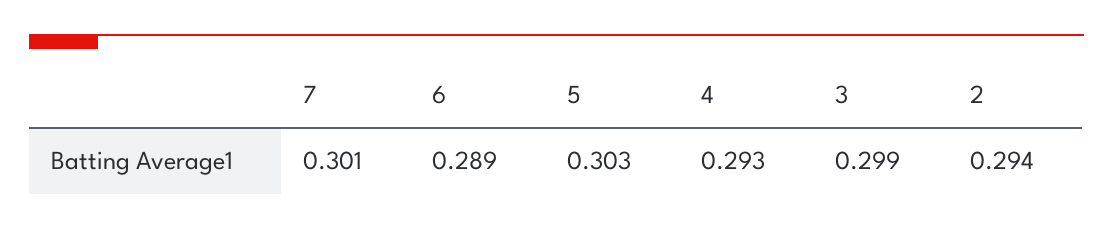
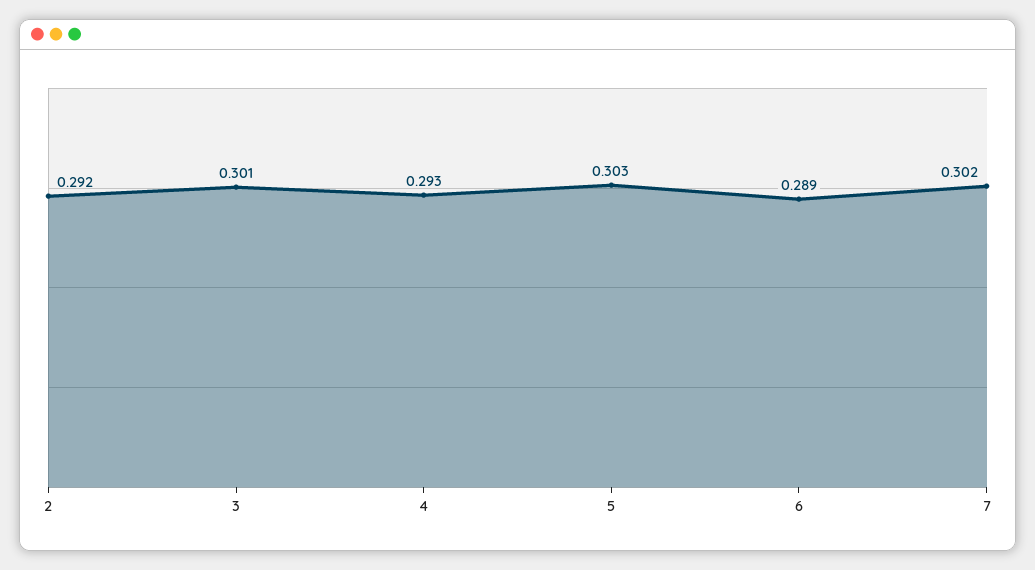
7: 0.301 -> 0.302
3: 0.299 -> 0.301
2: 0.294 -> 0.292

